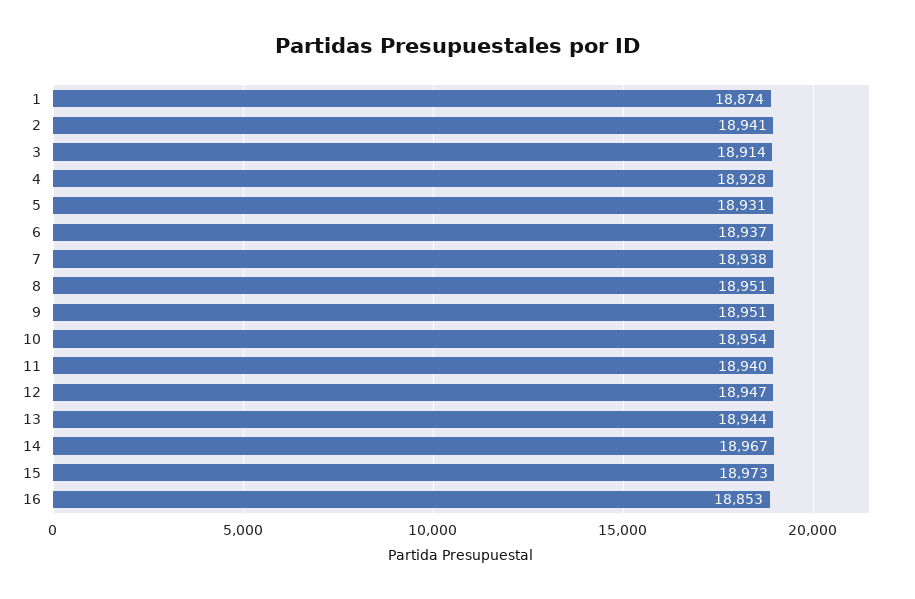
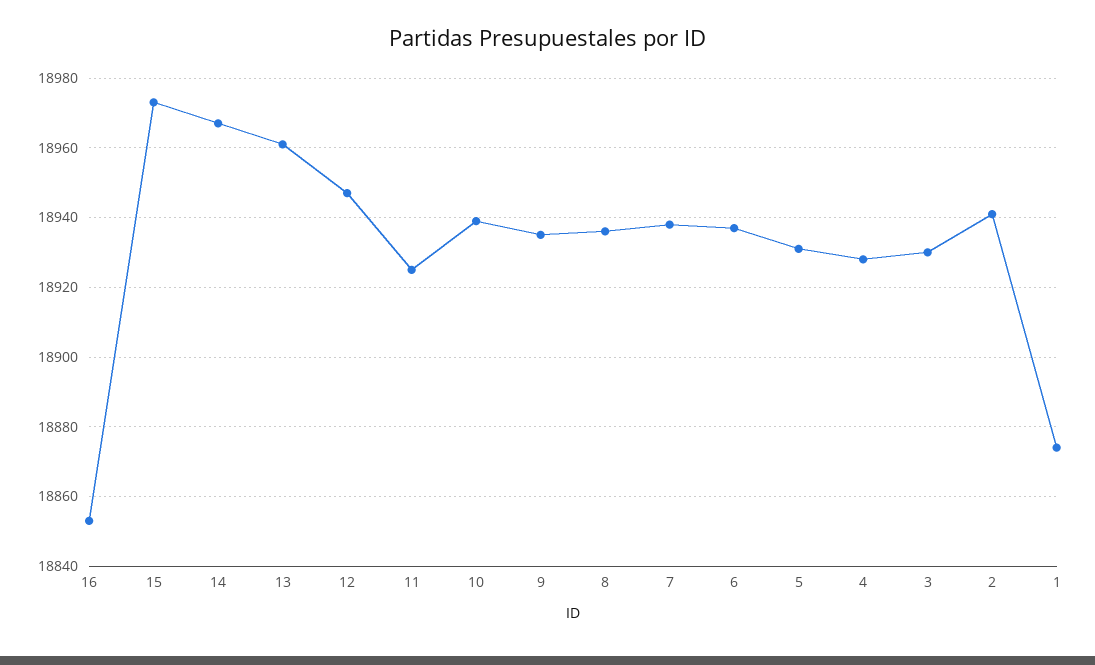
3: 18914 -> 18930
8: 18951 -> 18935
9: 18951 -> 18935
10: 18954 -> 18940
11: 18940 -> 18925
13: 18944 -> 18960

